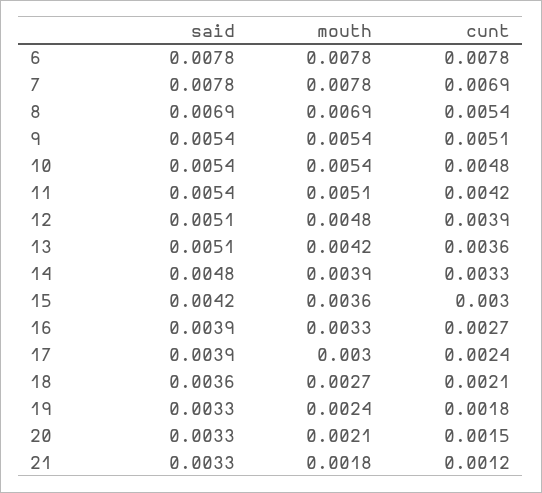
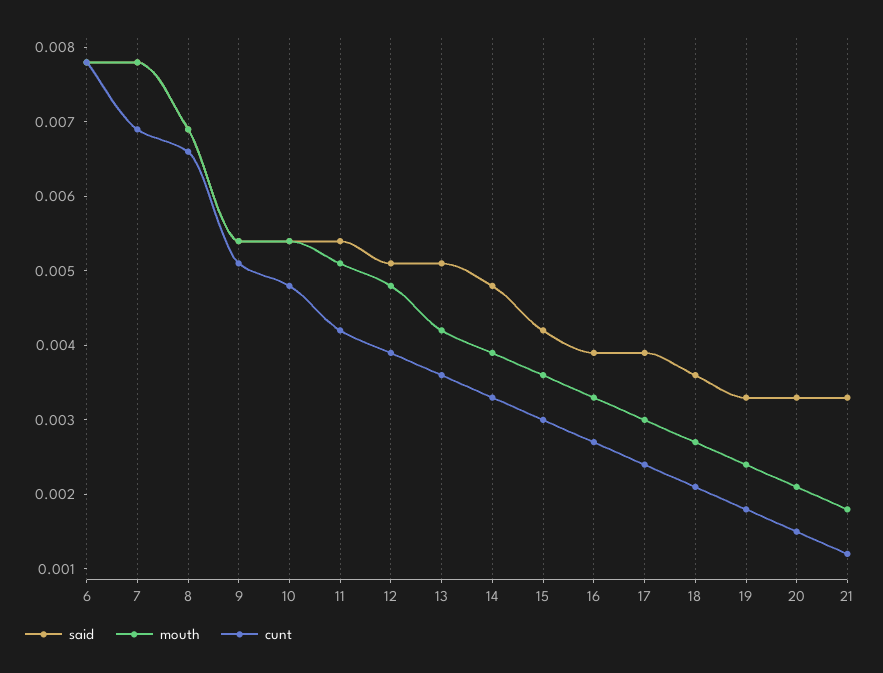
cunt, 8: 0.0054 -> 0.0065

